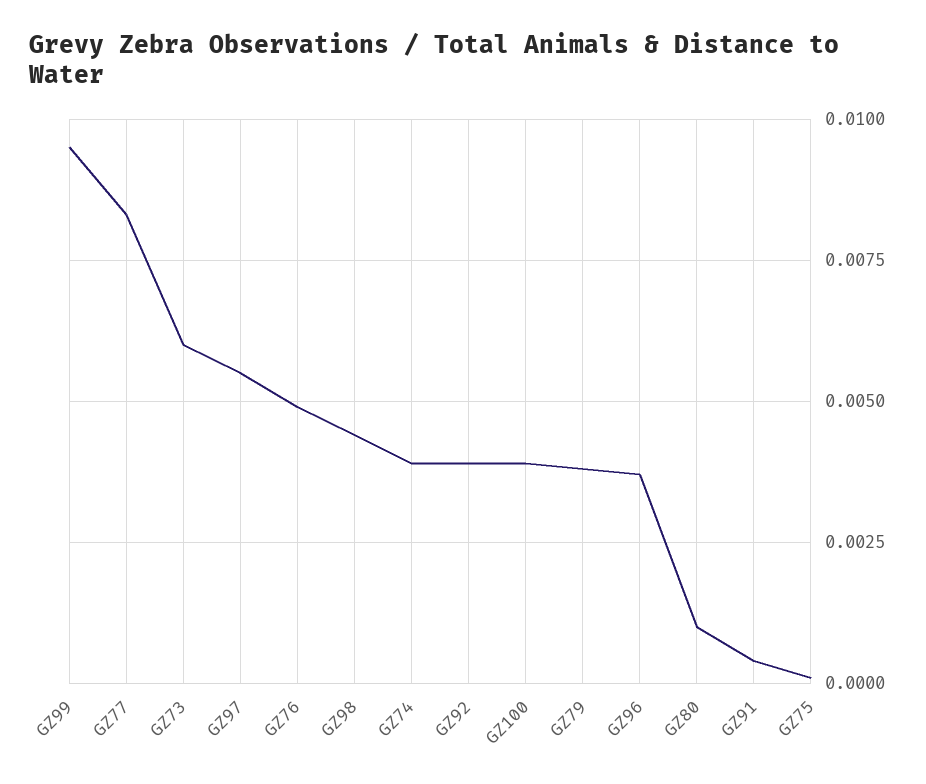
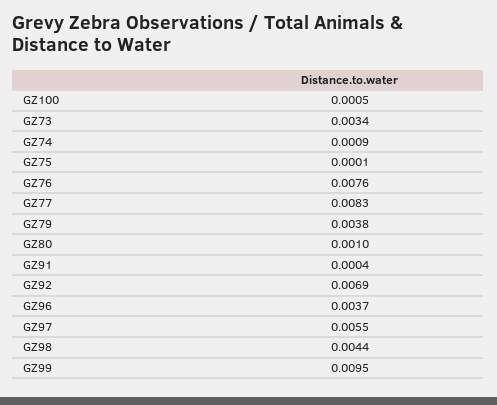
GZ73: 0.006 -> 0.0034
GZ76: 0.005 -> 0.0076
GZ74: 0.004 -> 0.0009
GZ92: 0.004 -> 0.0069
GZ100: 0.004 -> 0.0005

